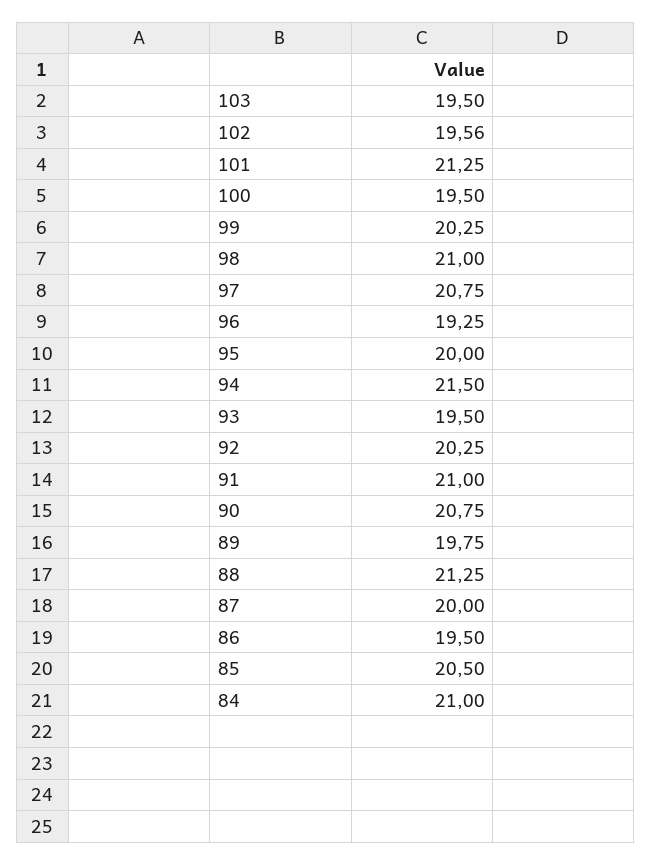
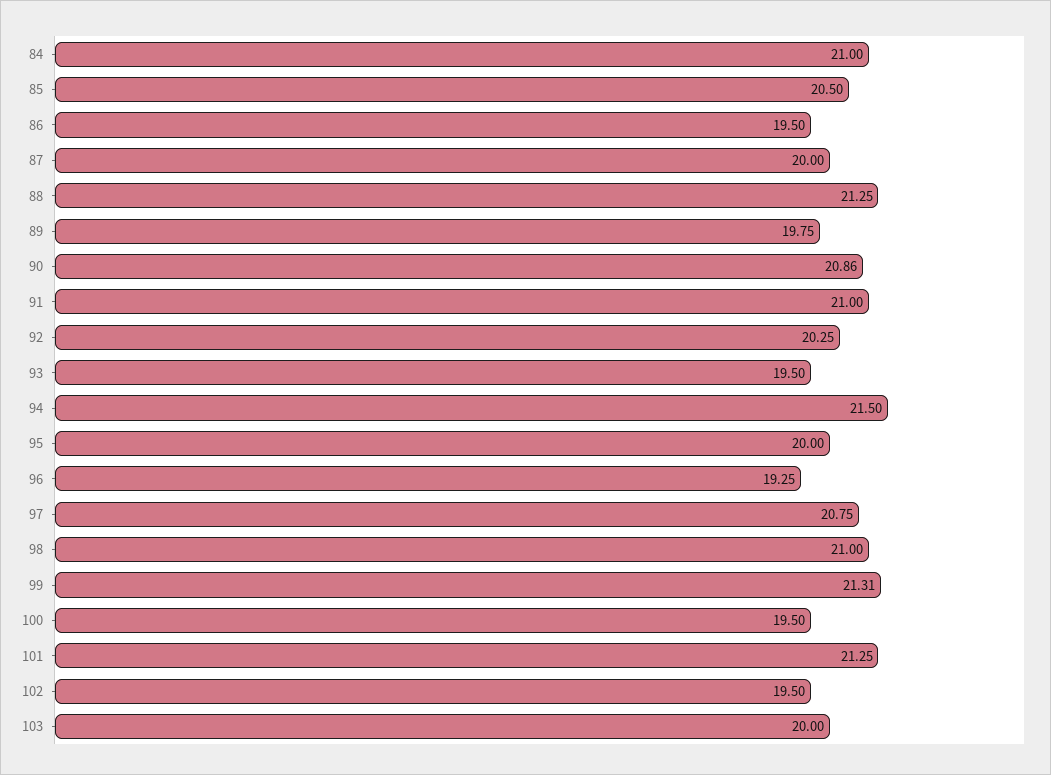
103: 19.5 -> 20
102: 19.56 -> 19.5
99: 20.25 -> 21.31
90: 20.75 -> 20.86

